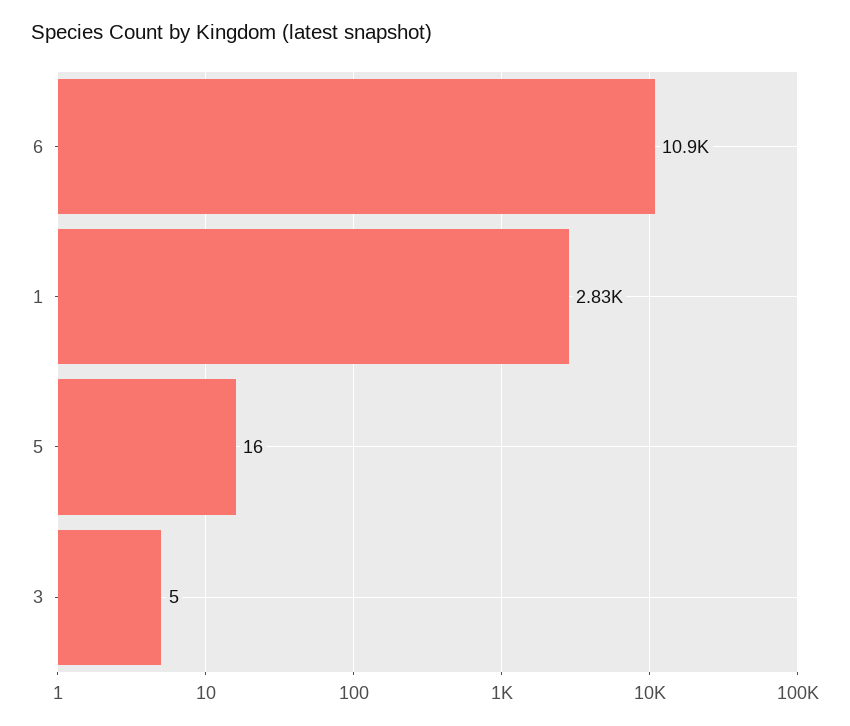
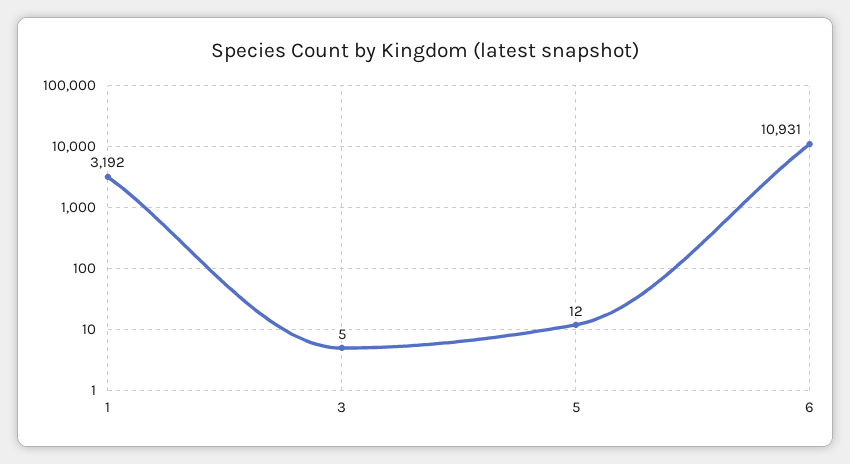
1: 2830 -> 3192
5: 16 -> 12

